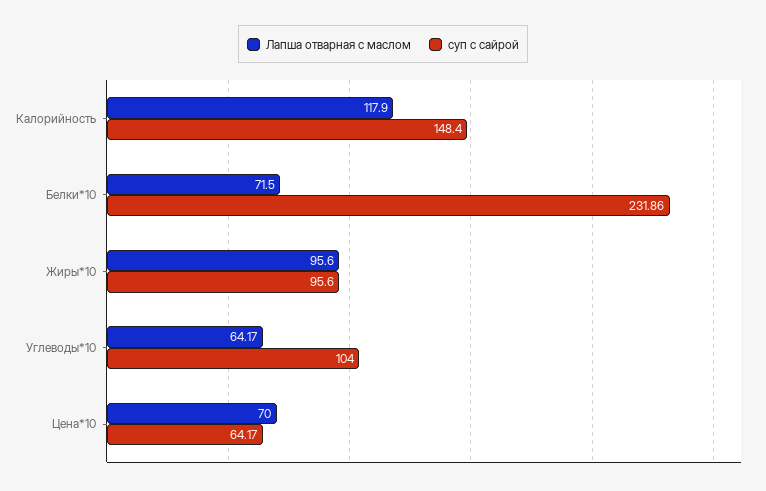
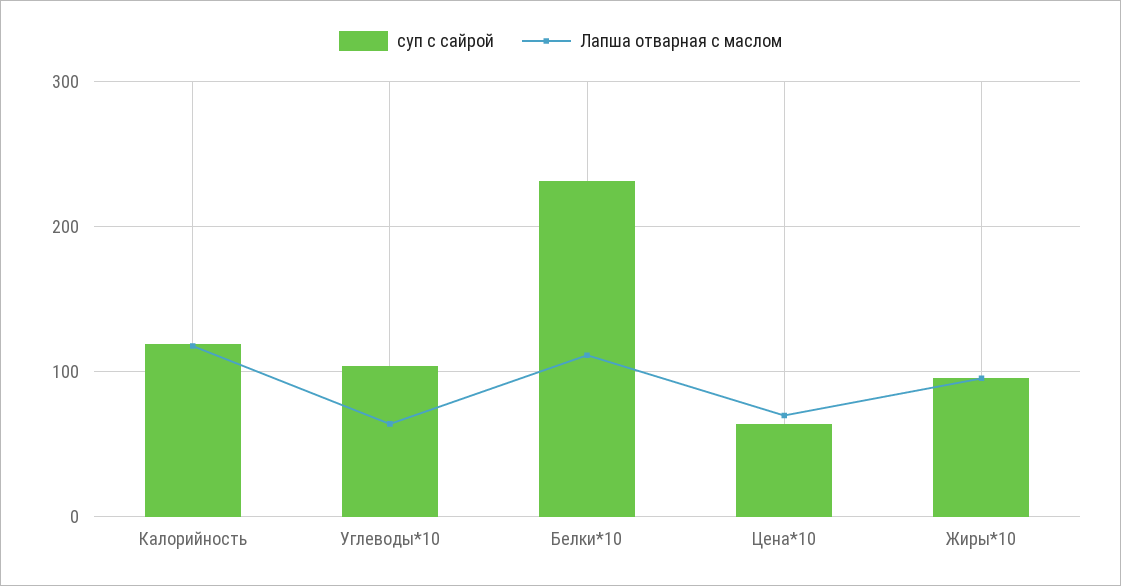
суп с сайрой, Калорийность: 148.4 -> 120
Лапша отварная с маслом, Белки*10: 71.5 -> 110

